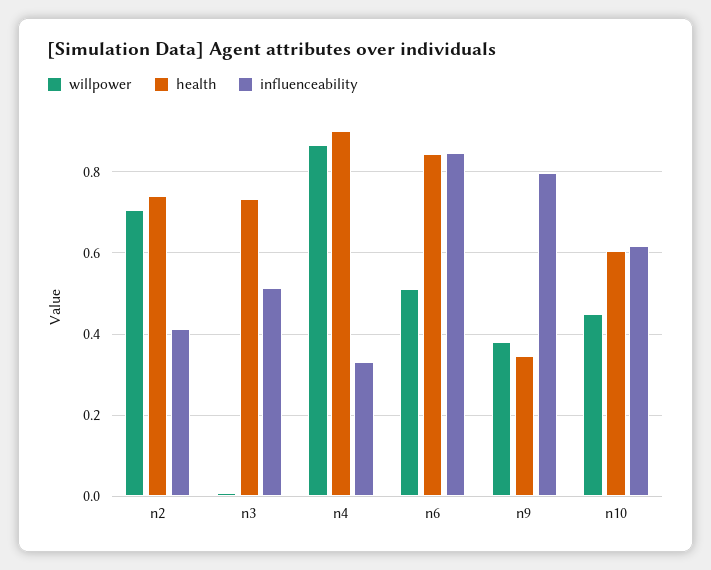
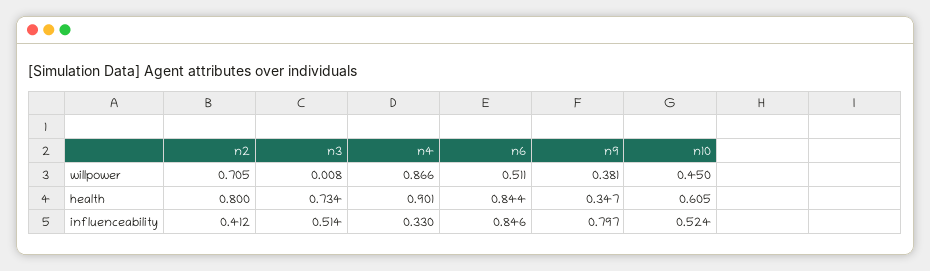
health, n2: 0.74 -> 0.8
influenceability, n10: 0.62 -> 0.524

